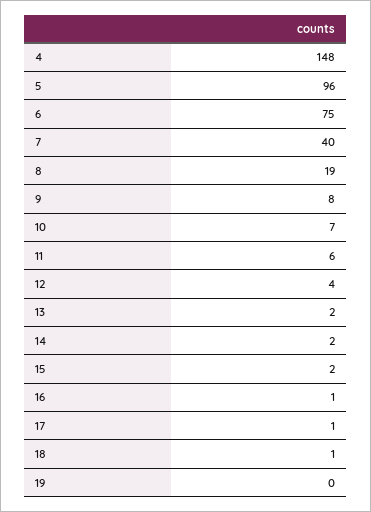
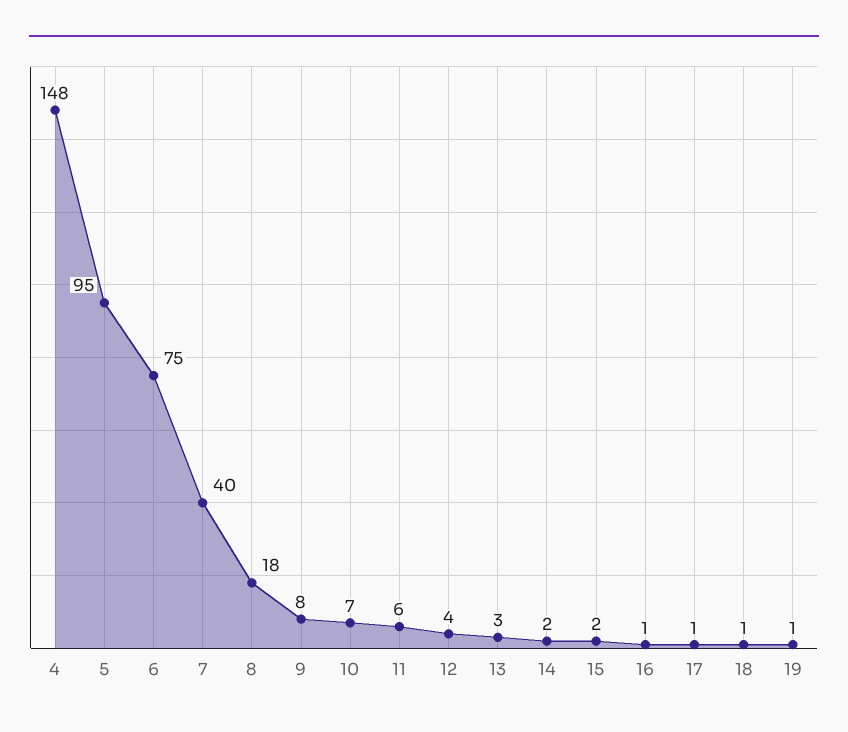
5: 96 -> 95
8: 19 -> 18
13: 2 -> 3
19: 0 -> 1

